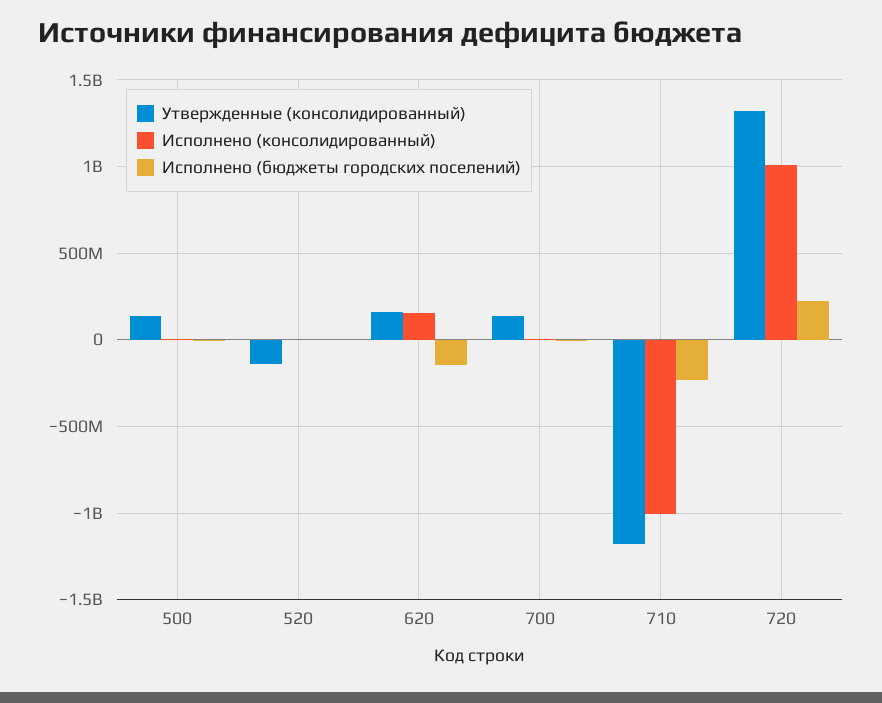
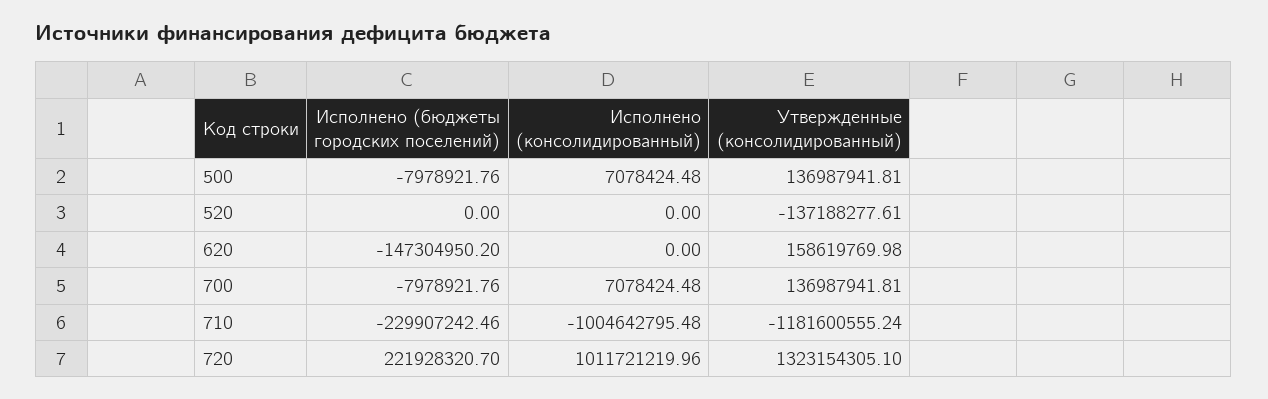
Исполнено (консолидированный), 620: 150000000 -> 0

